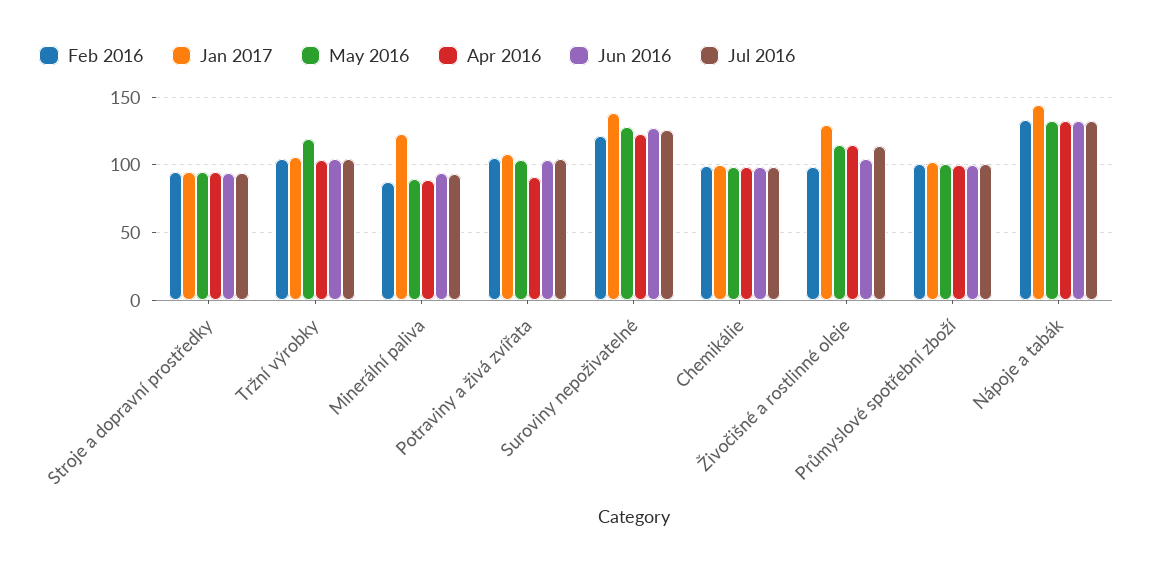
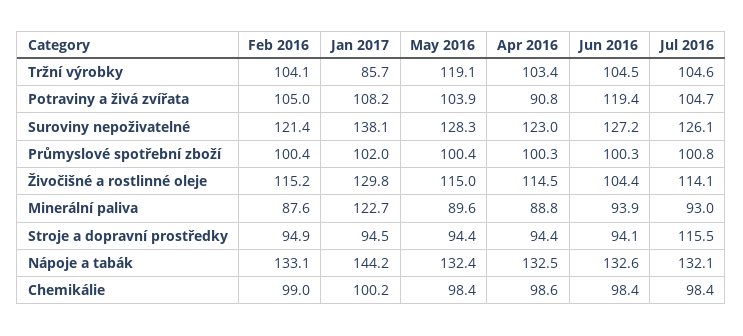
Jul 2016, Stroje a dopravní prostředky: 95 -> 115.5
Jan 2017, Tržní výrobky: 105 -> 85.7
Jun 2016, Potraviny a živá zvířata: 105 -> 119.4
Feb 2016, Živočišné a rostlinné oleje: 100 -> 115.2

